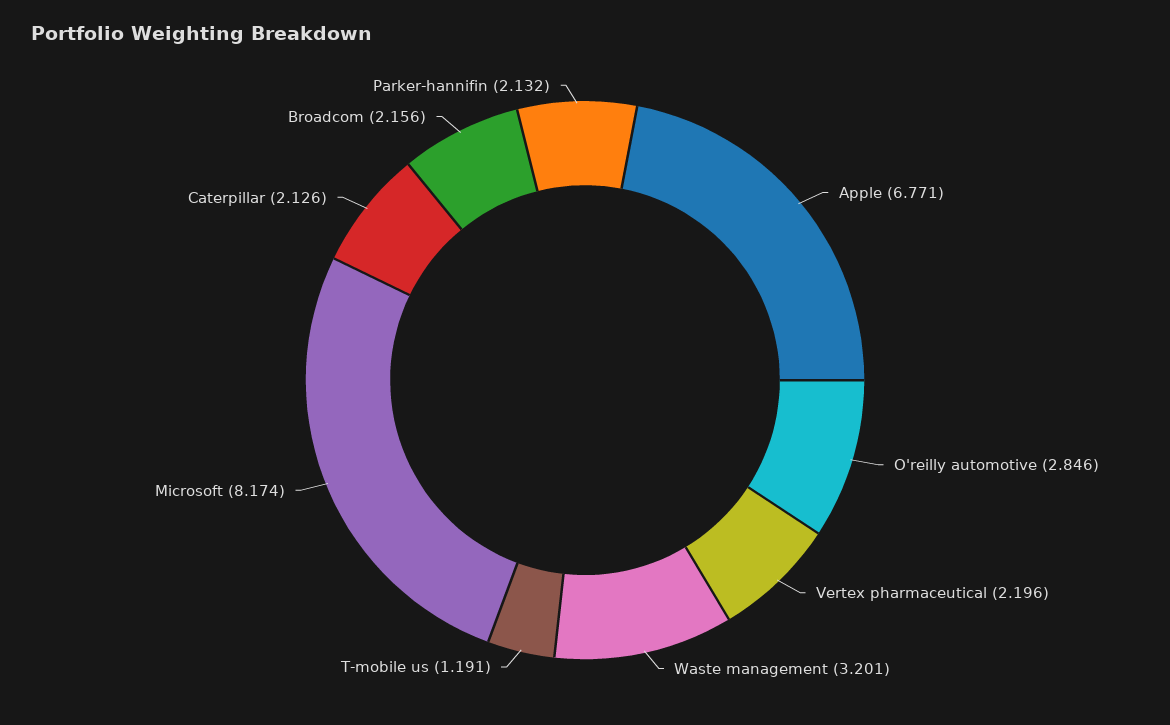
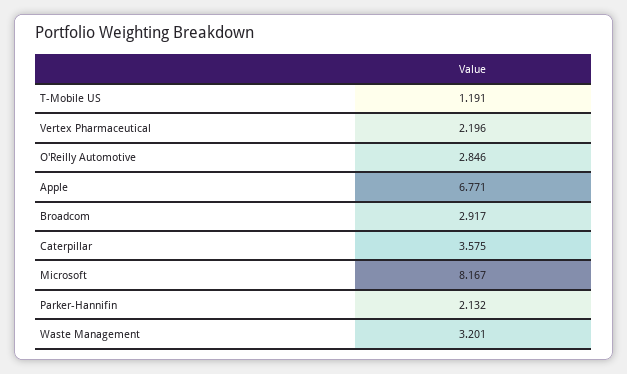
Microsoft: 8.174 -> 8.167
Caterpillar: 2.126 -> 3.575
Broadcom: 2.156 -> 2.917

